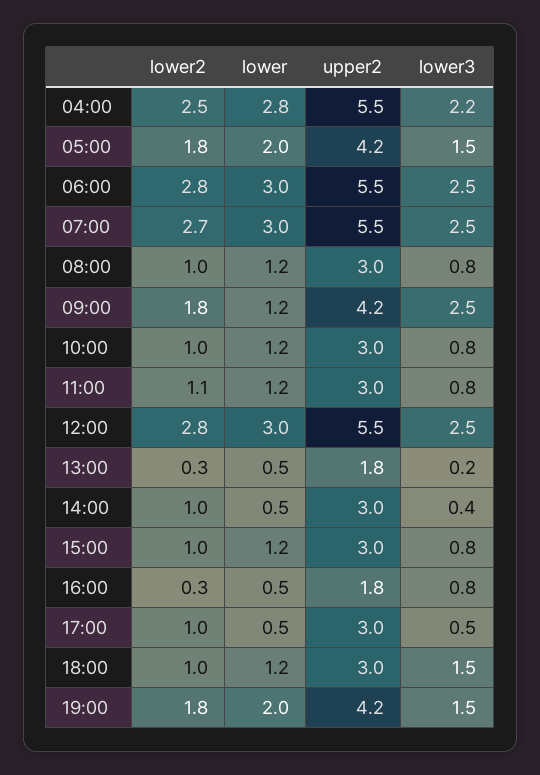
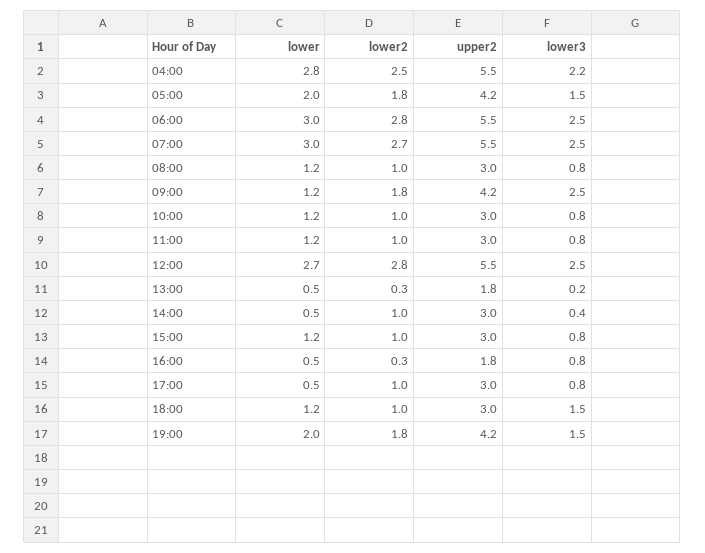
lower2, 11:00: 1.1 -> 1
lower, 12:00: 3 -> 2.7
lower3, 17:00: 0.5 -> 0.8

